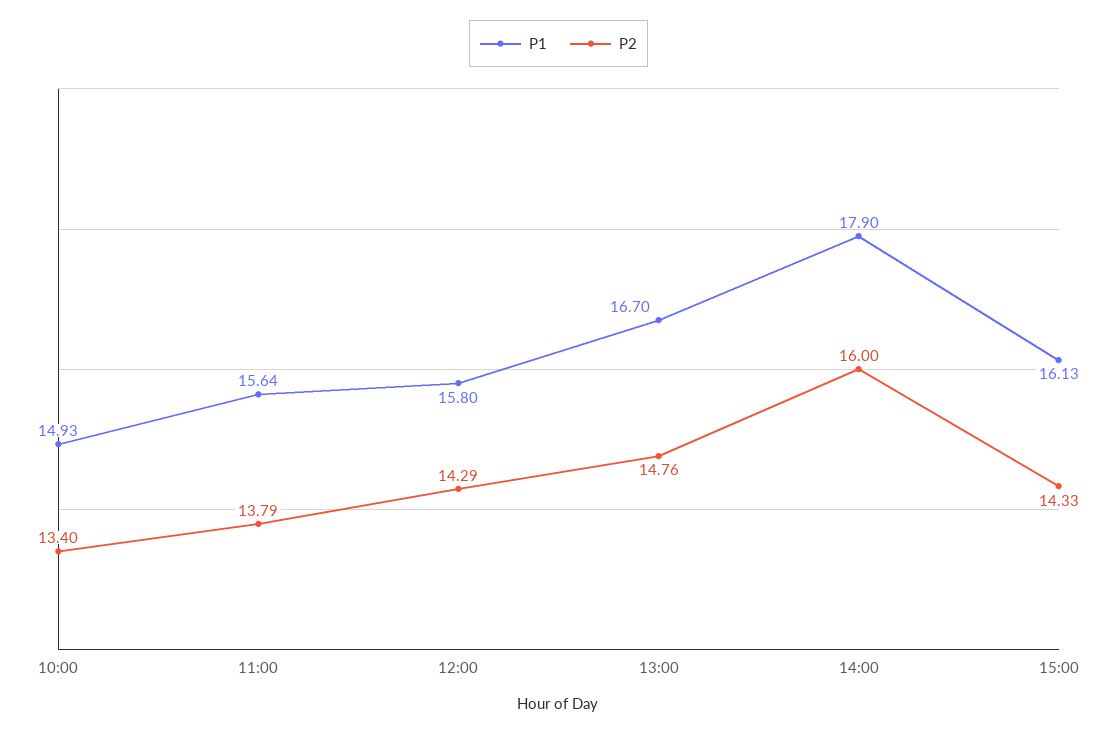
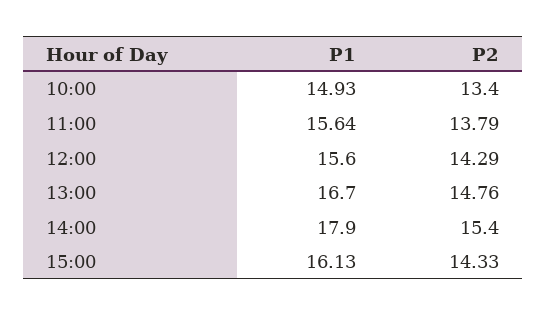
P1, 12:00: 15.8 -> 15.6
P2, 14:00: 16 -> 15.4

